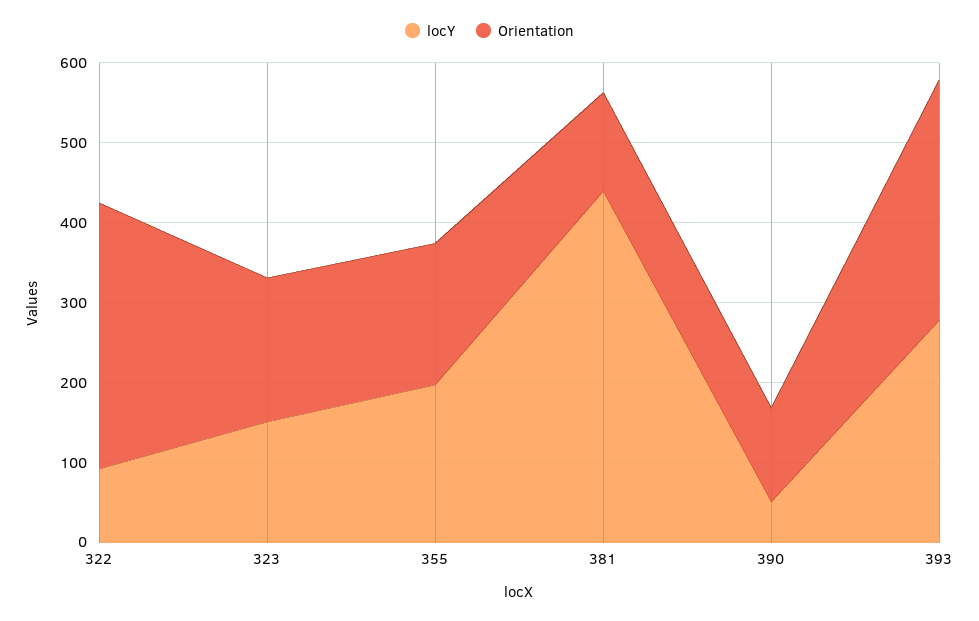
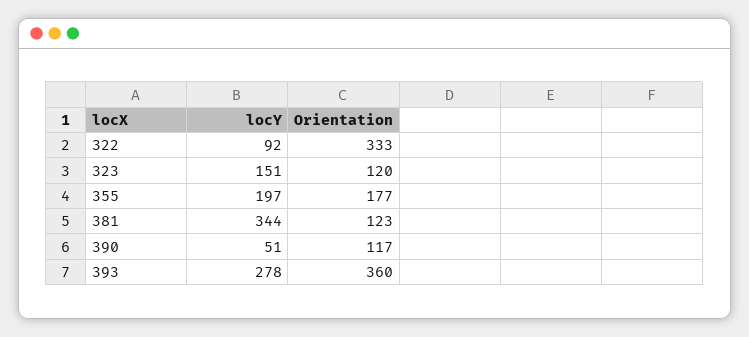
Orientation, 323: 180 -> 120
locY, 381: 440 -> 344
Orientation, 393: 300 -> 360

